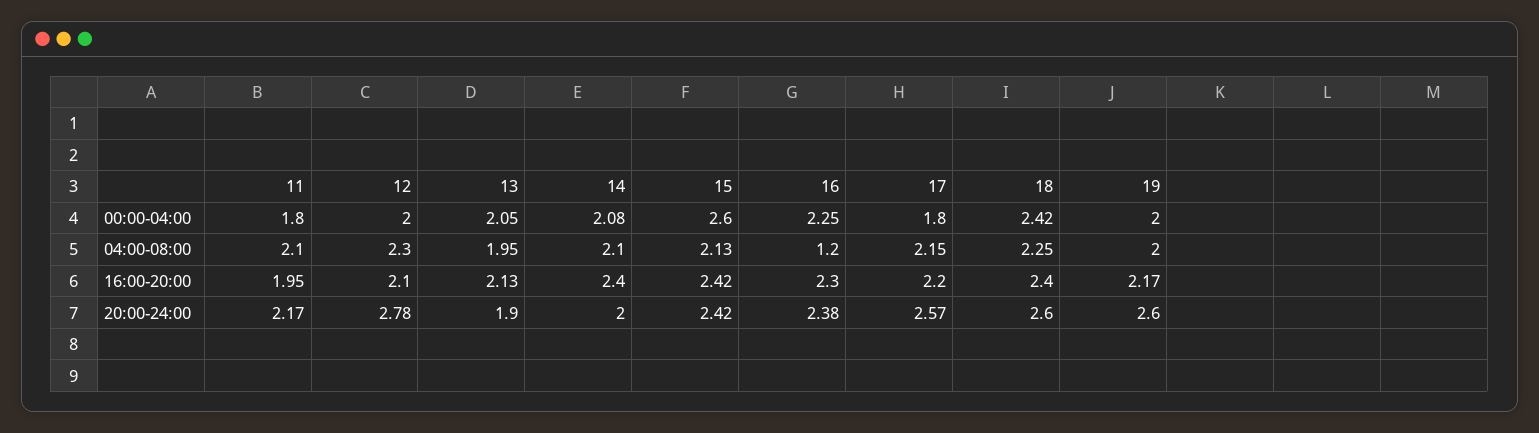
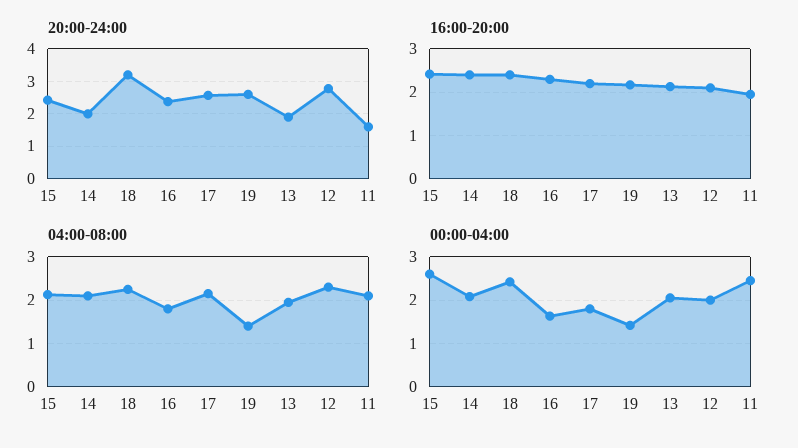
00:00-04:00, 11: 1.8 -> 2.4
00:00-04:00, 16: 2.25 -> 1.6
00:00-04:00, 19: 2 -> 1.4
04:00-08:00, 16: 1.2 -> 1.8
04:00-08:00, 19: 2 -> 1.4
20:00-24:00, 11: 2.17 -> 1.6
20:00-24:00, 18: 2.6 -> 3.2

